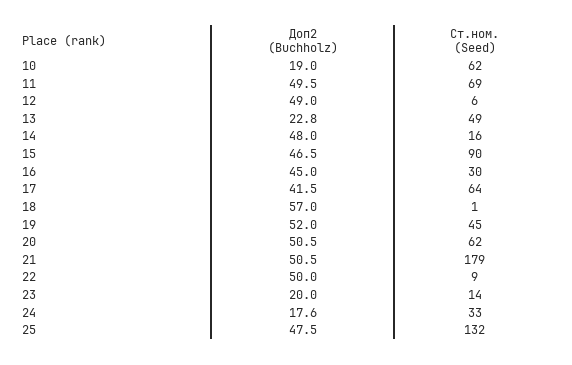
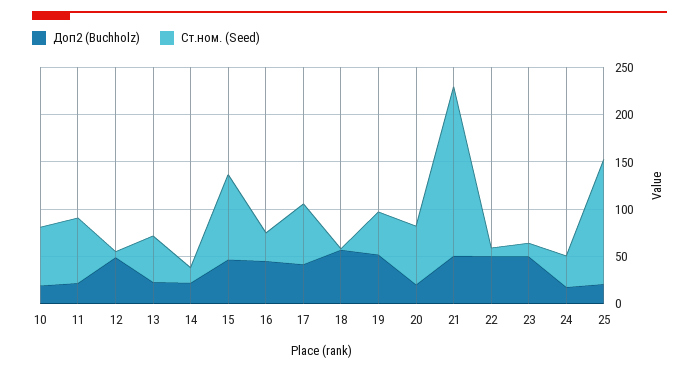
Доп2 (Buchholz), 11: 49.5 -> 20
Доп2 (Buchholz), 14: 48 -> 20
Доп2 (Buchholz), 20: 50.5 -> 20
Доп2 (Buchholz), 23: 20 -> 50
Доп2 (Buchholz), 25: 47.5 -> 20

